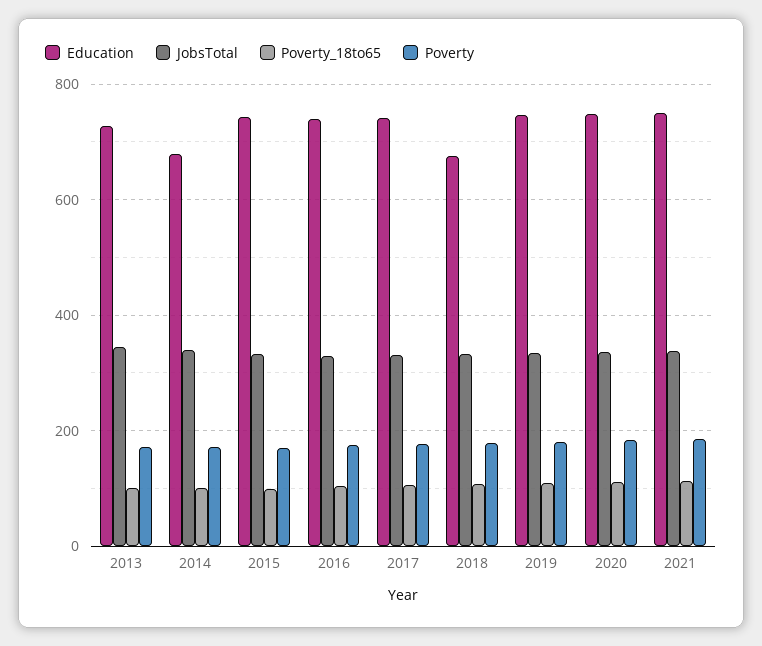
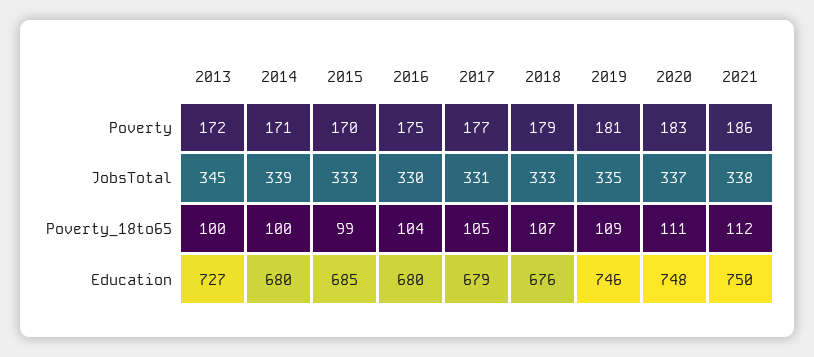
Education, 2015: 740 -> 685
Education, 2016: 740 -> 680
Education, 2017: 740 -> 679

